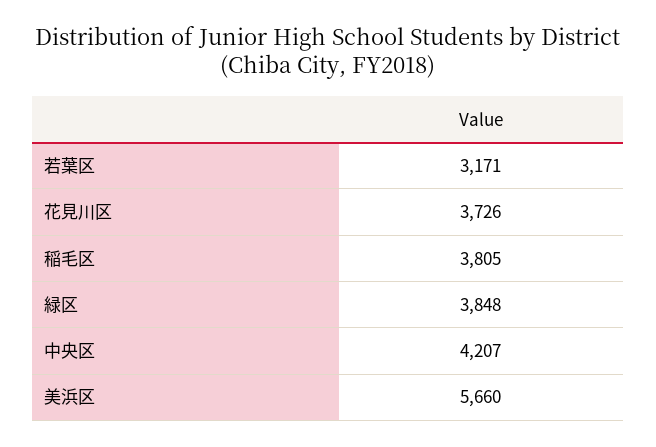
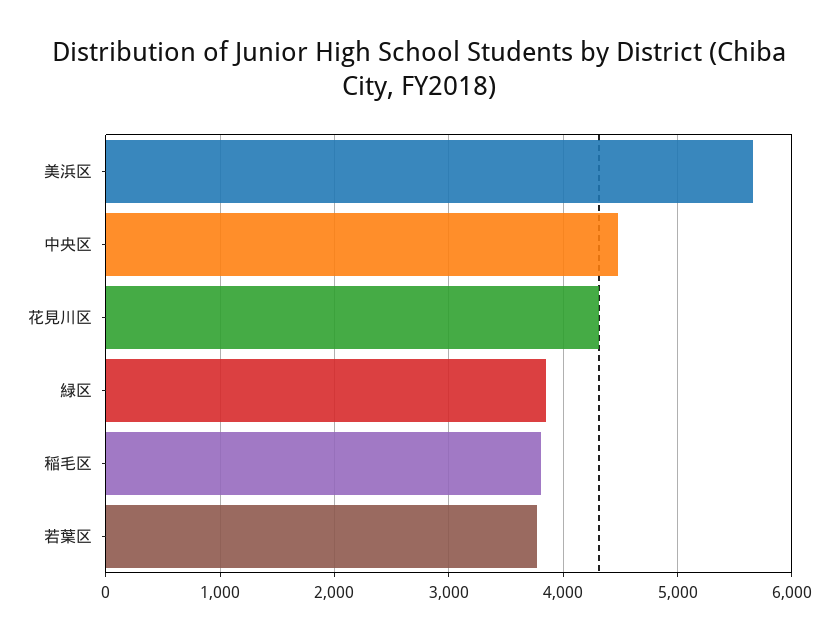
若葉区: 3171 -> 3800
花見川区: 3726 -> 4300
中央区: 4207 -> 4500

